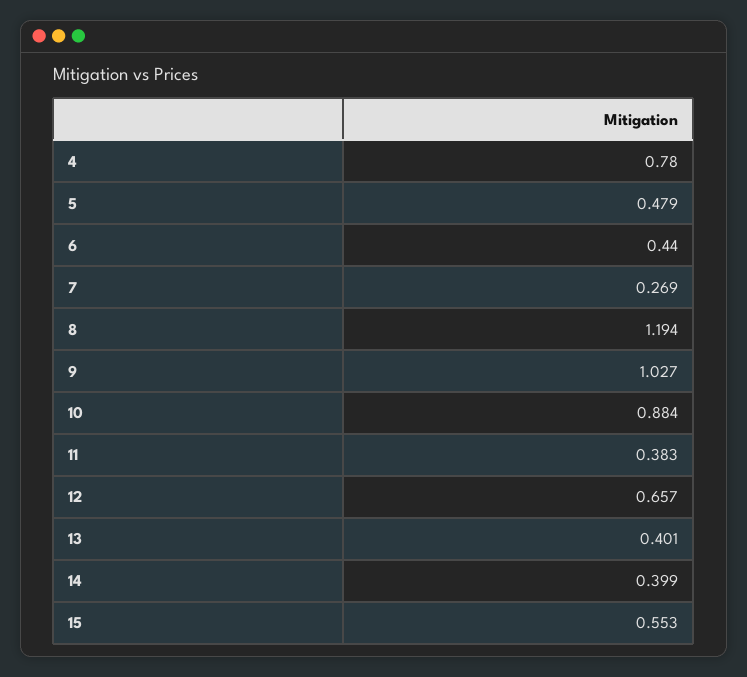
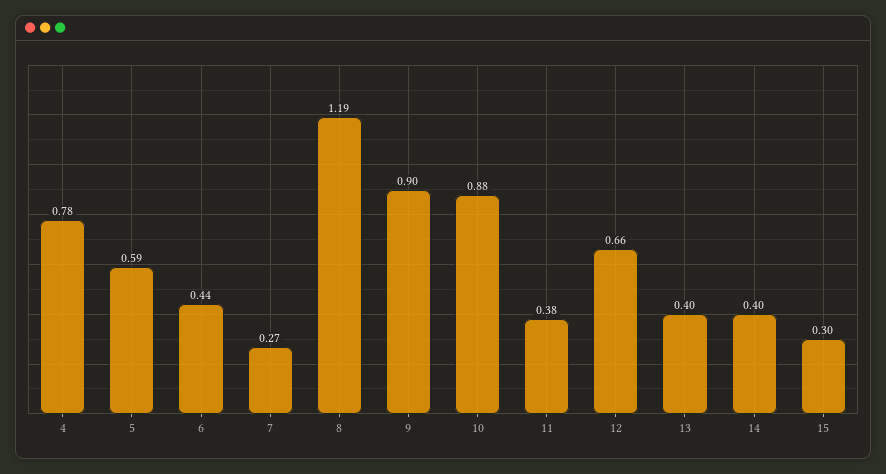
5: 0.479 -> 0.59
9: 1.027 -> 0.9
15: 0.553 -> 0.3

